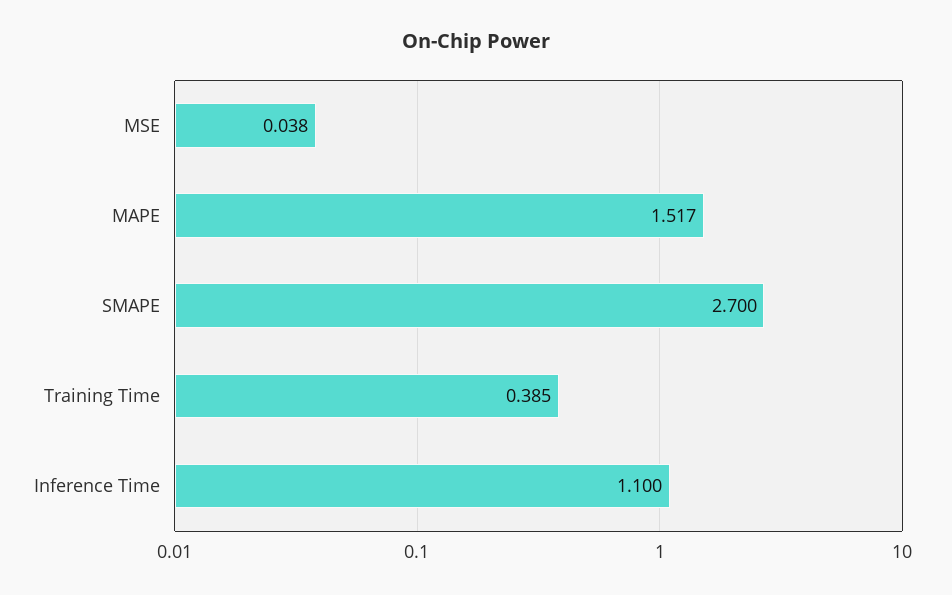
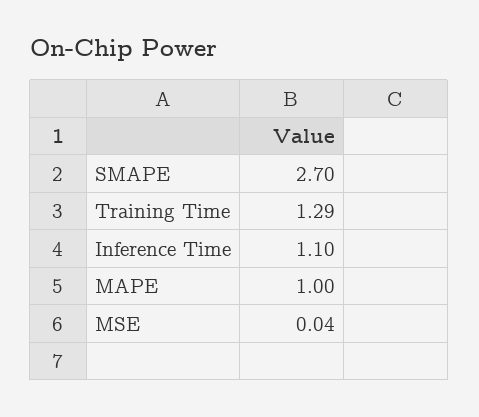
MAPE: 1.517 -> 1
Training Time: 0.385 -> 1.29

